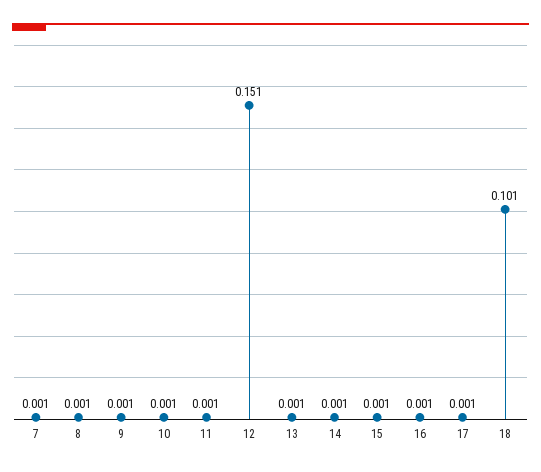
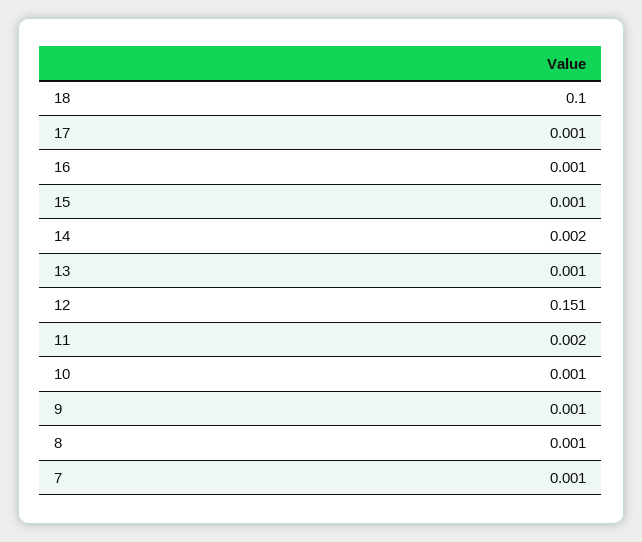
11: 0.001 -> 0.002
14: 0.001 -> 0.002
18: 0.101 -> 0.1

